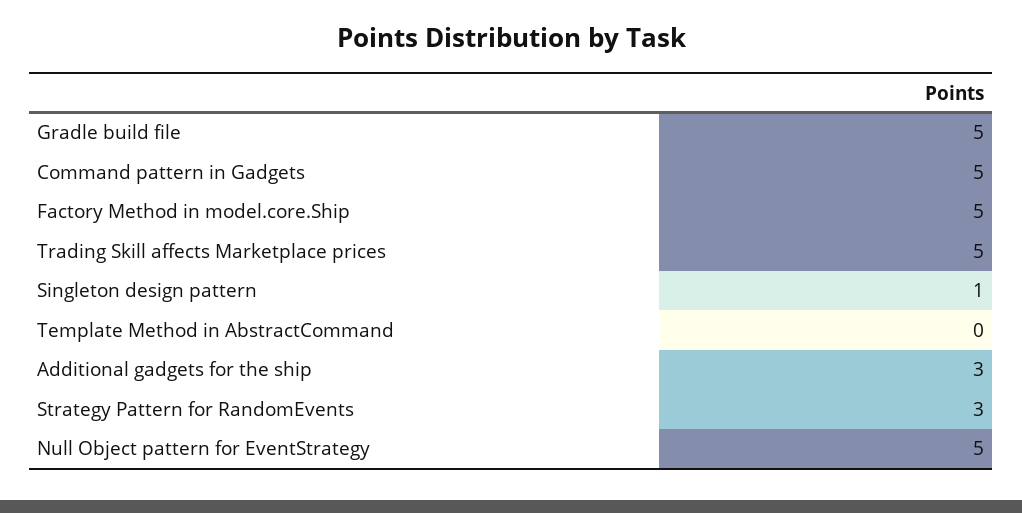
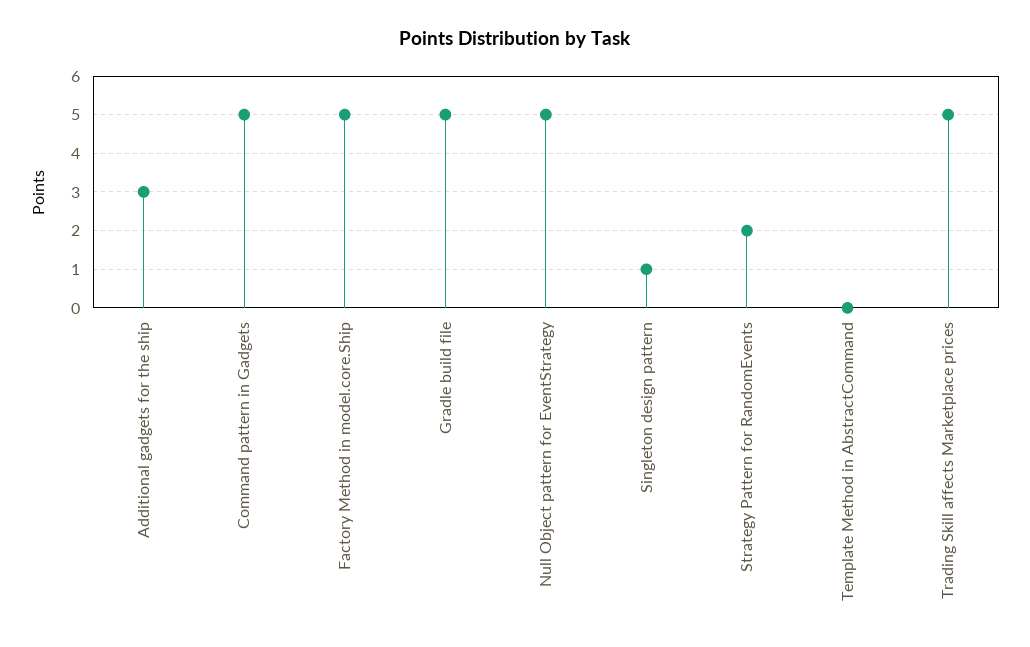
Strategy Pattern for RandomEvents: 3 -> 2

